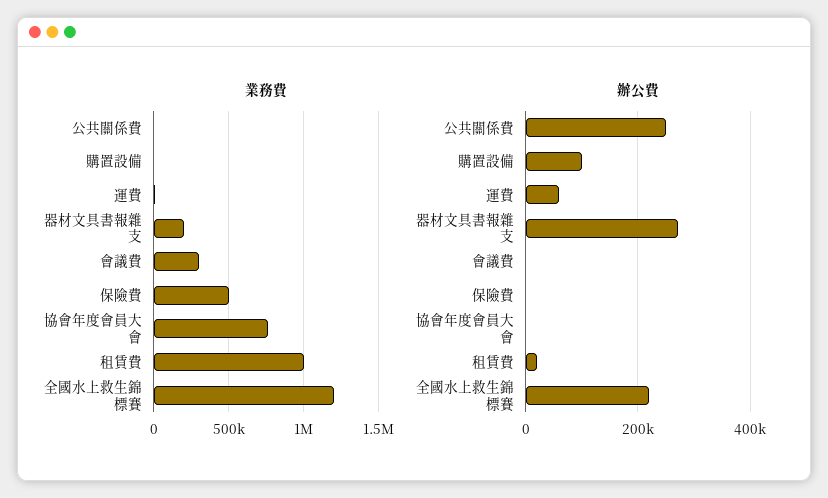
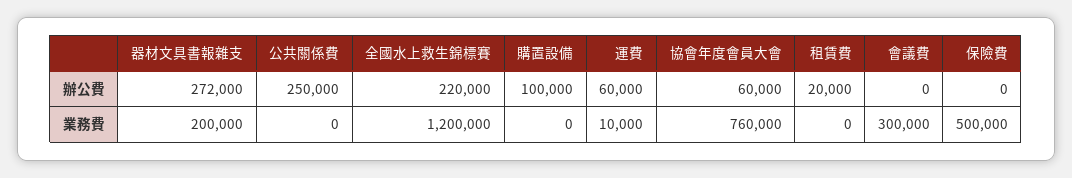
業務費, 租賃費: 1000000 -> 0
辦公費, 協會年度會員大會: 0 -> 60000

